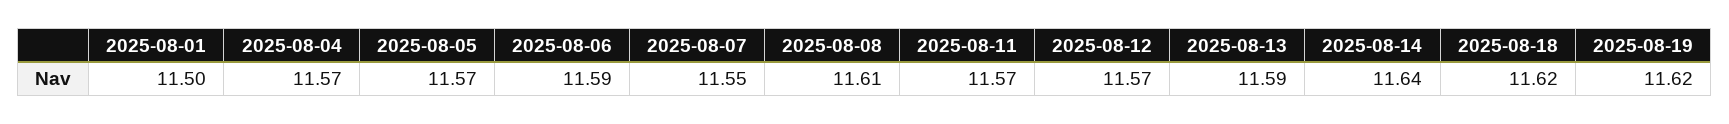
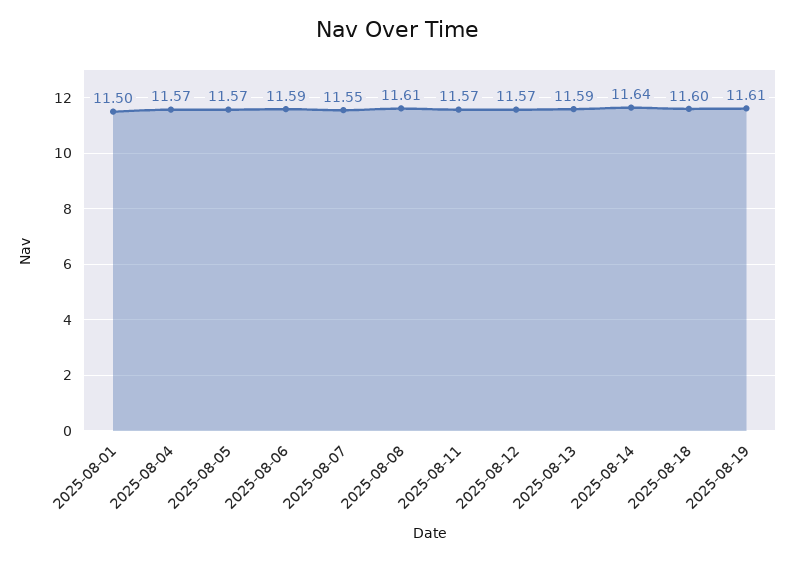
2025-08-18: 11.62 -> 11.6
2025-08-19: 11.62 -> 11.61

